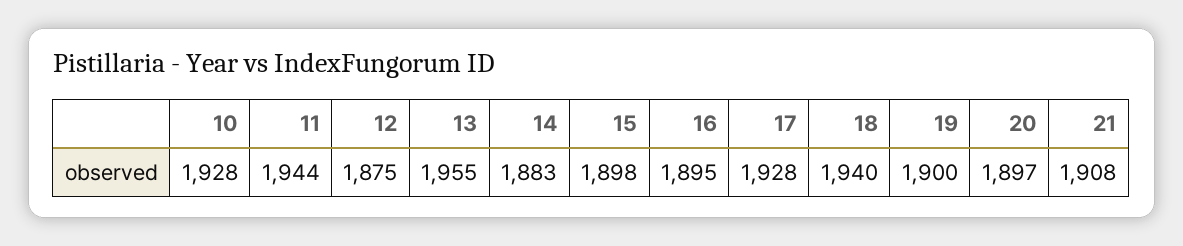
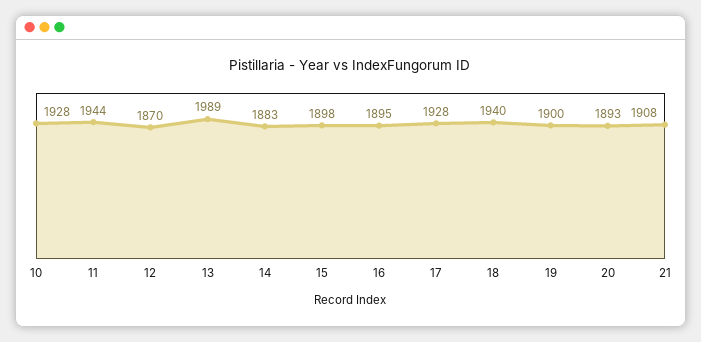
12: 1875 -> 1870
13: 1955 -> 1989
20: 1897 -> 1893

